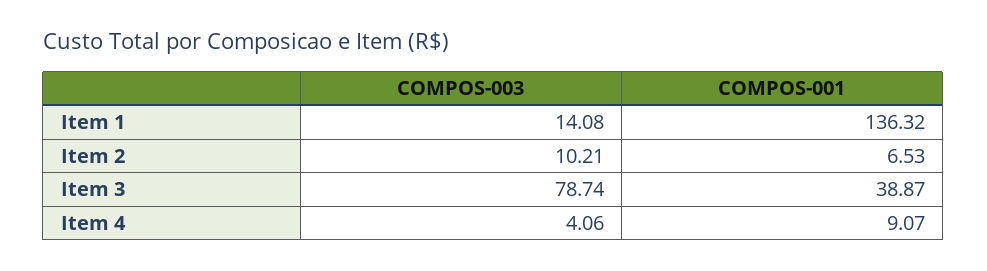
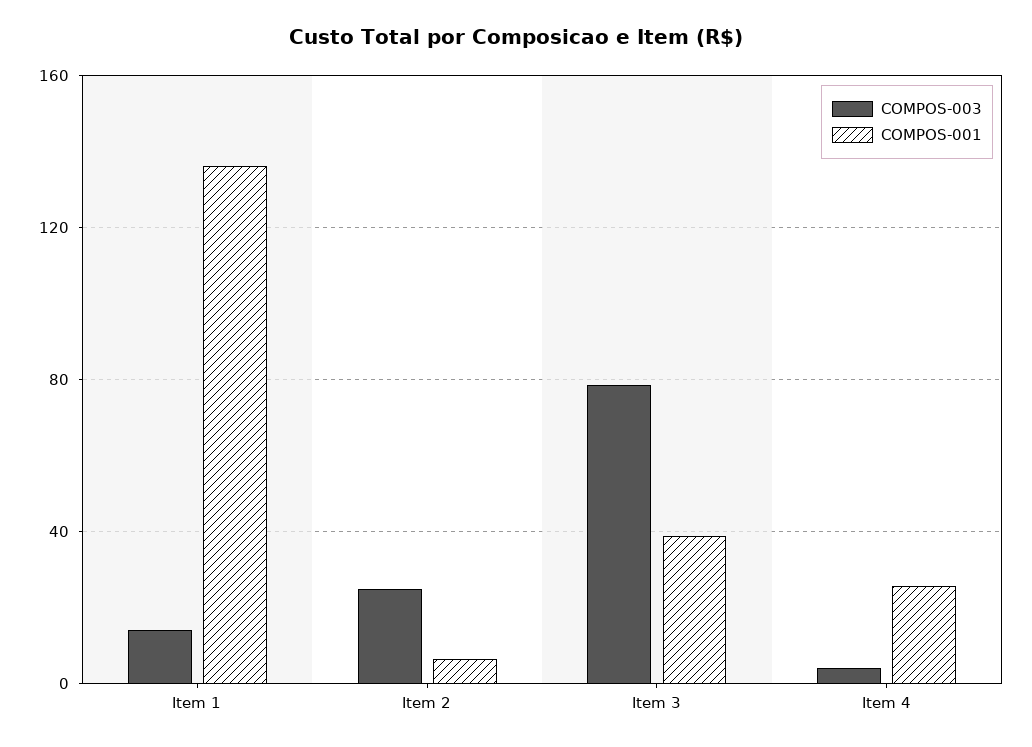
COMPOS-003, Item 2: 10.21 -> 25
COMPOS-001, Item 4: 9.07 -> 25

